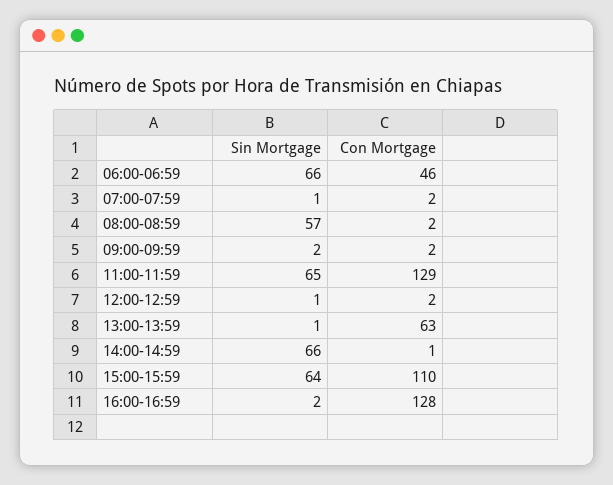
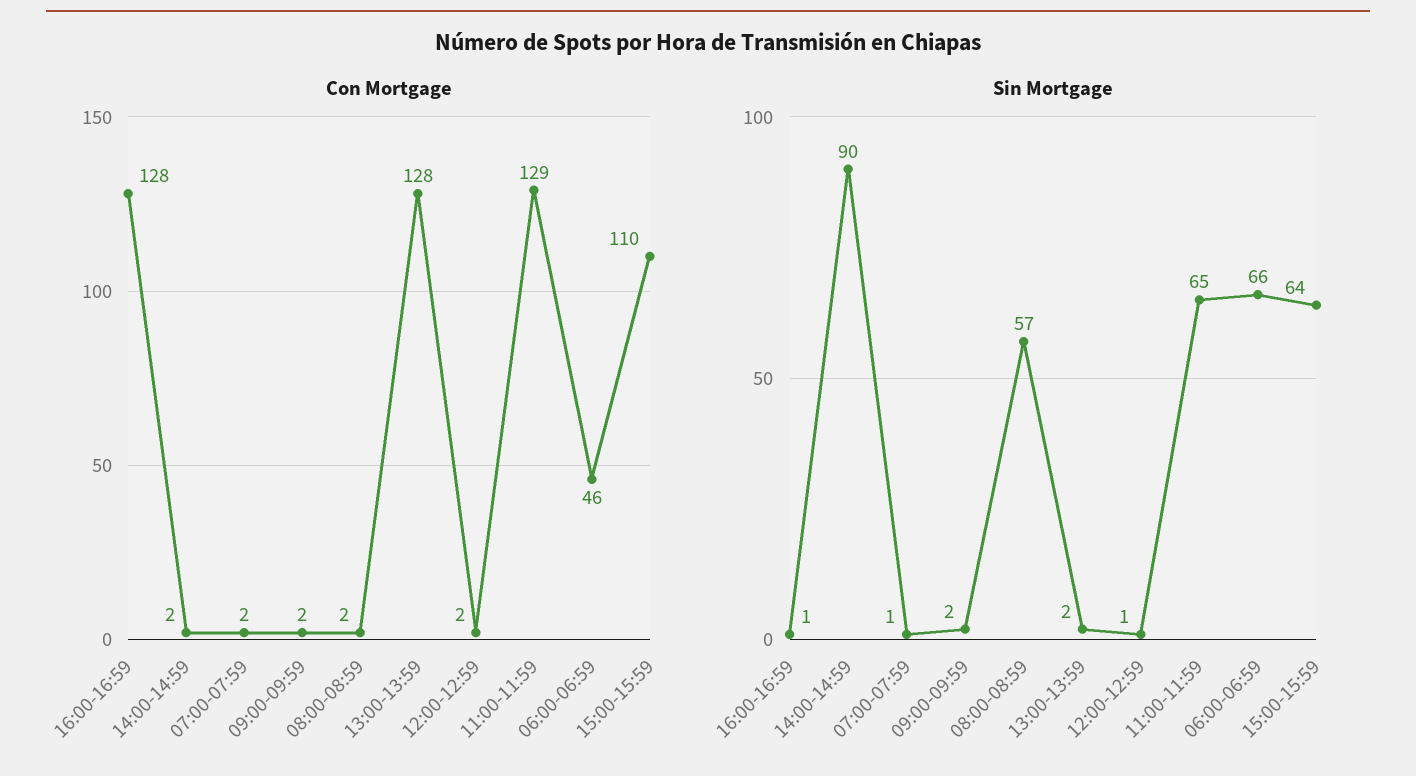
Sin Mortgage, 13:00-13:59: 1 -> 2
Con Mortgage, 13:00-13:59: 63 -> 128
Sin Mortgage, 14:00-14:59: 66 -> 90
Con Mortgage, 14:00-14:59: 1 -> 2
Sin Mortgage, 16:00-16:59: 2 -> 1

